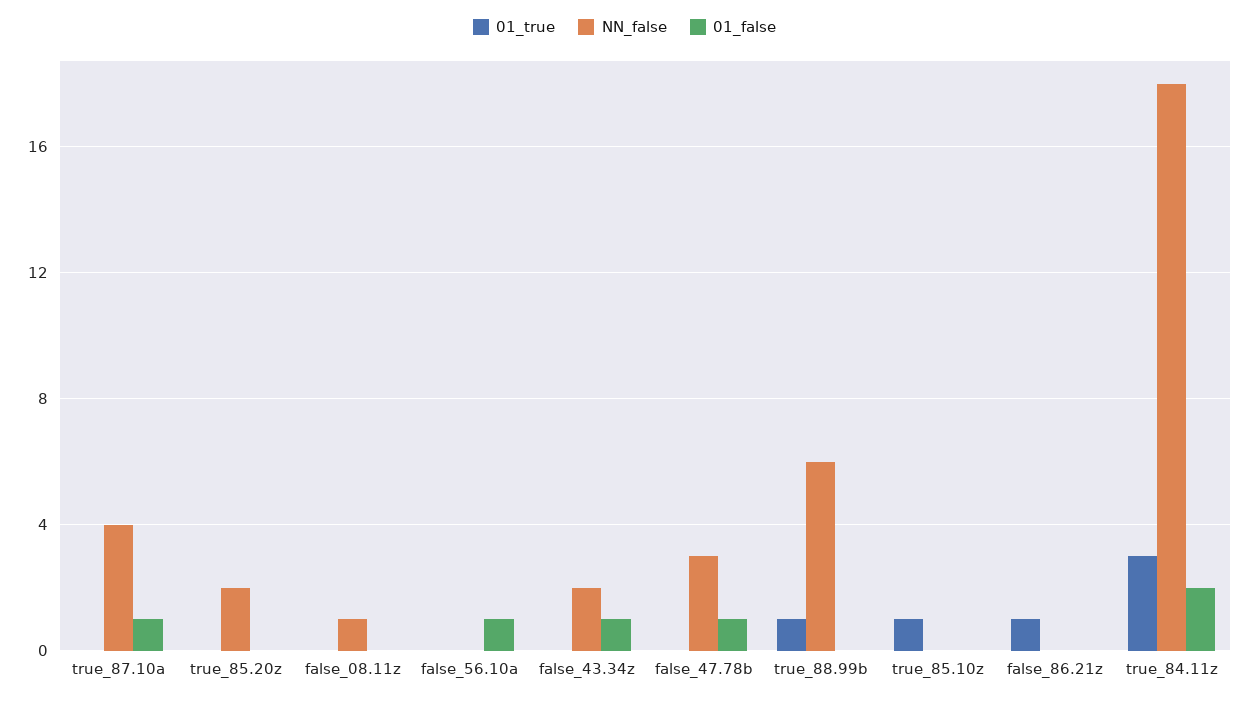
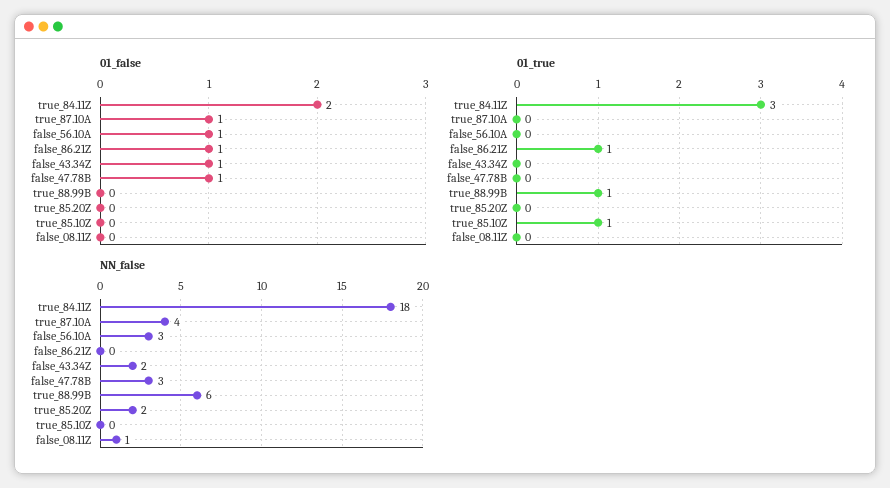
NN_false, false_56.10a: 0 -> 3
01_false, false_86.21z: 0 -> 1

